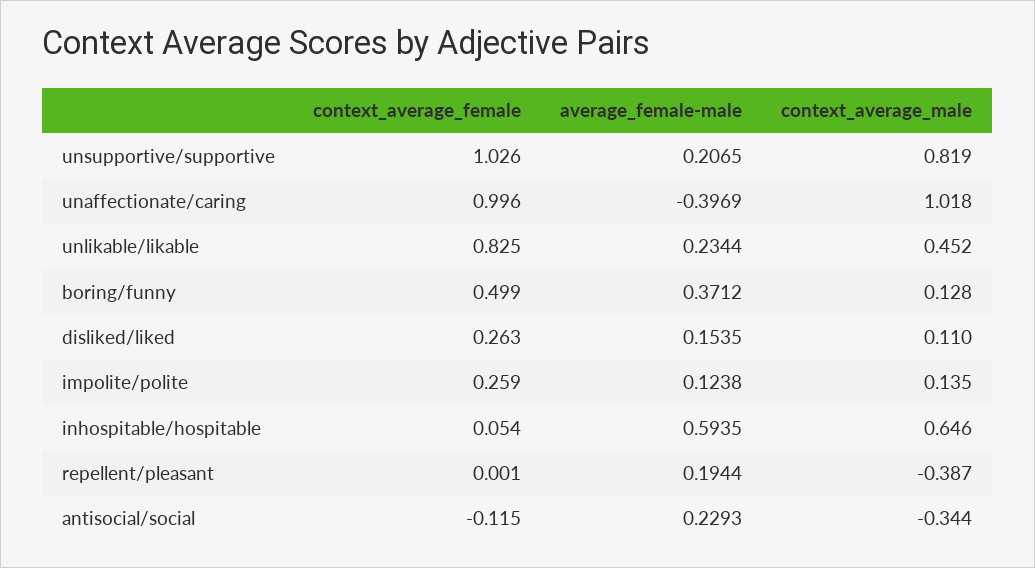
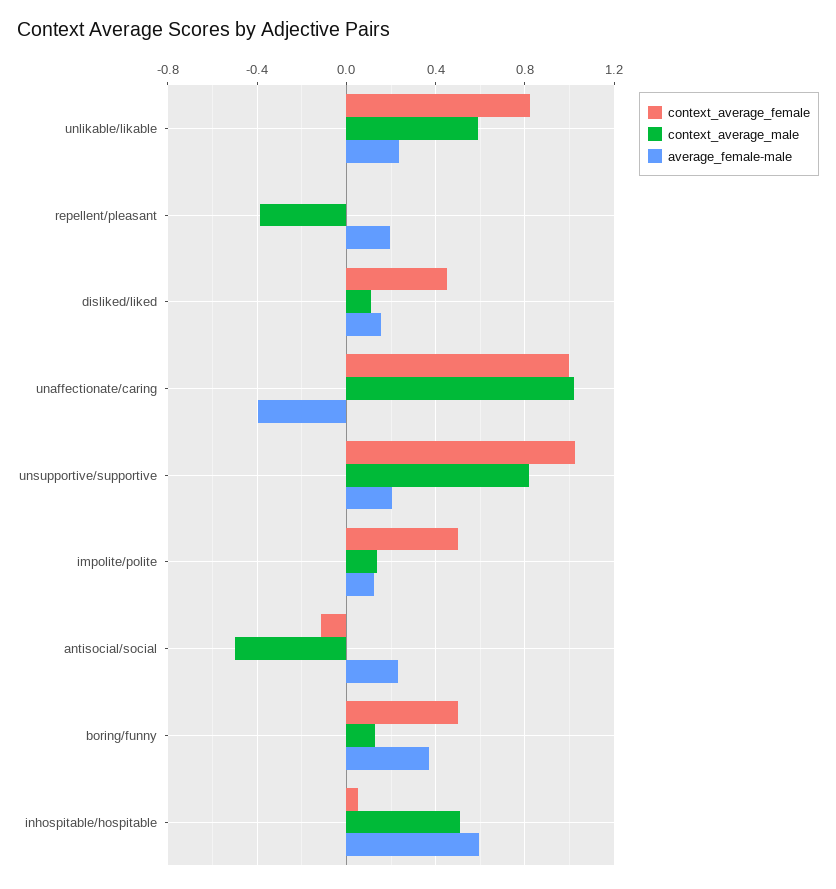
context_average_male, unlikable/likable: 0.452 -> 0.6
context_average_female, disliked/liked: 0.263 -> 0.45
context_average_female, impolite/polite: 0.259 -> 0.5
context_average_male, inhospitable/hospitable: 0.646 -> 0.5
context_average_male, antisocial/social: -0.344 -> -0.5

